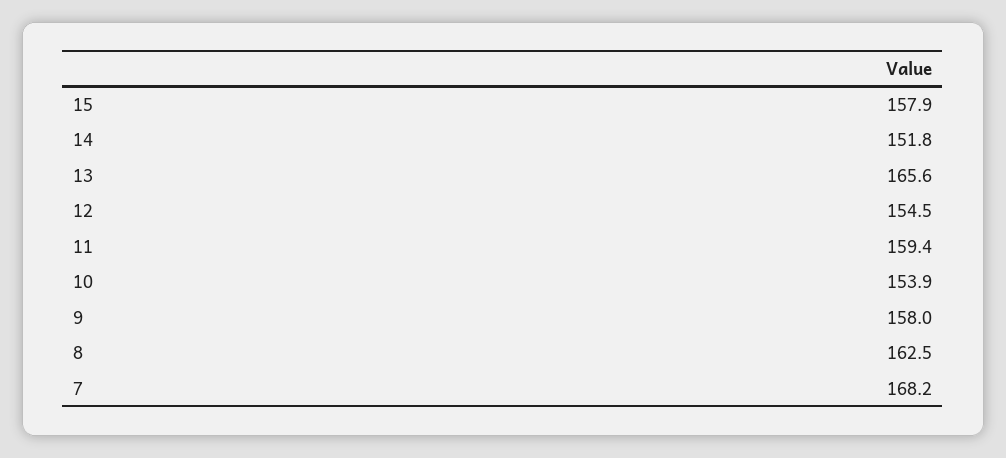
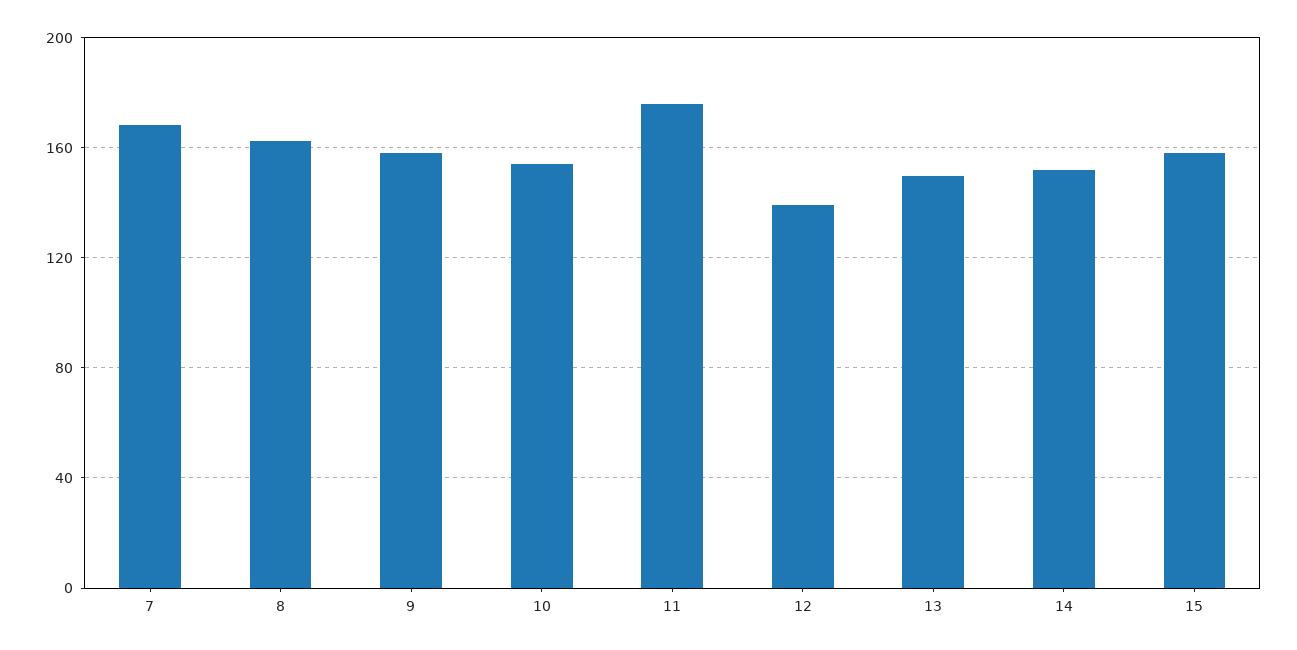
13: 165.6 -> 150
12: 154.5 -> 140
11: 159.4 -> 175

